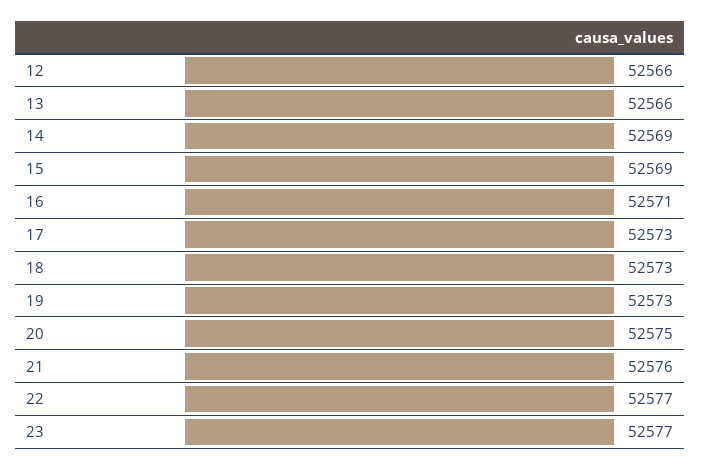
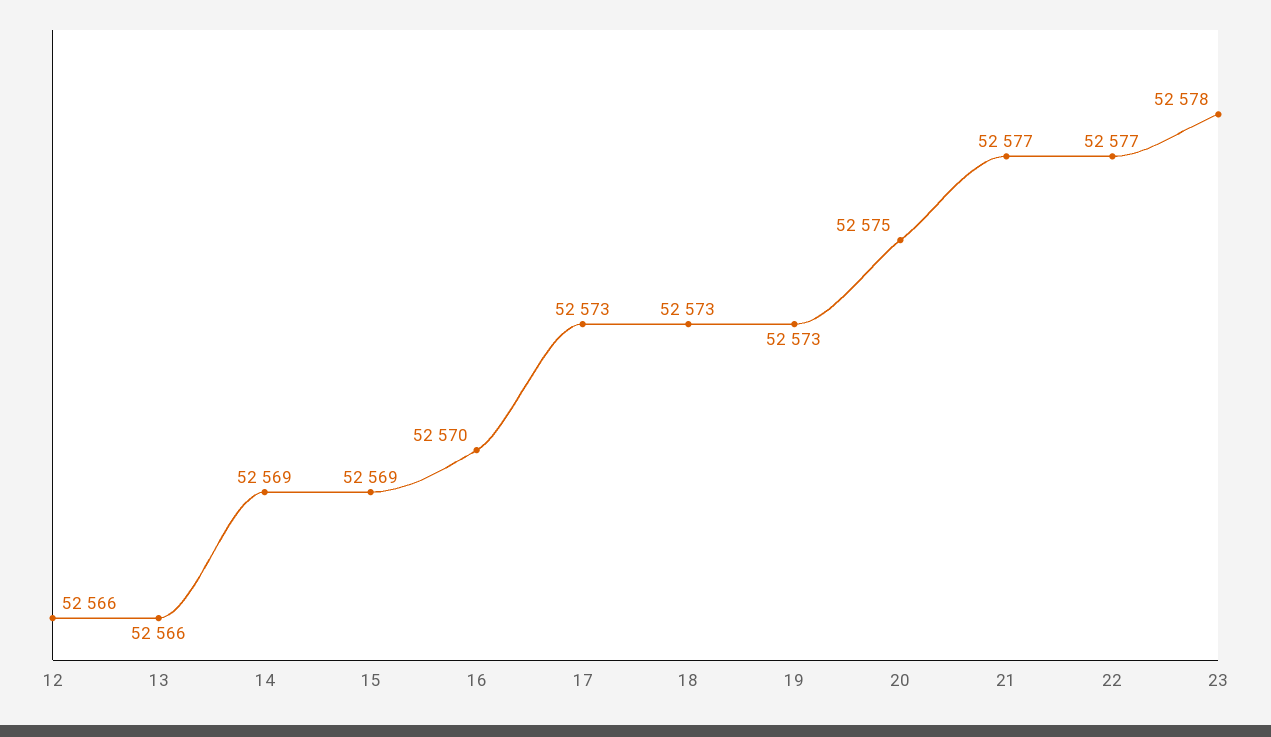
16: 52571 -> 52570
21: 52576 -> 52577
23: 52577 -> 52578

